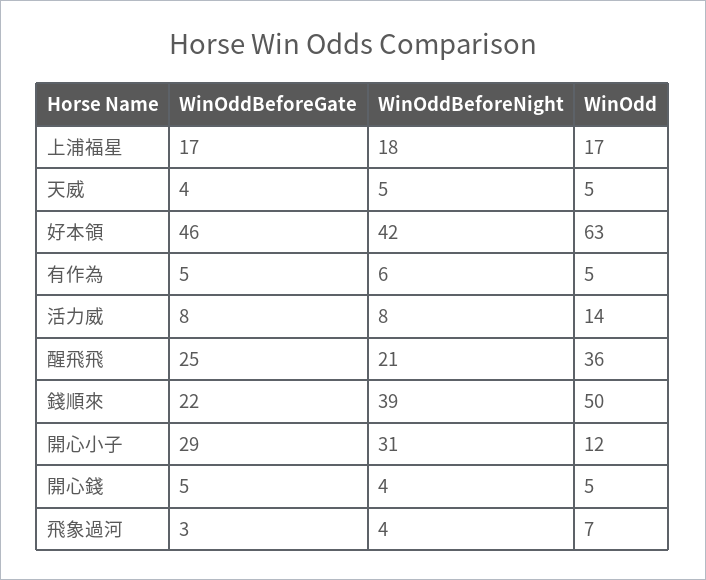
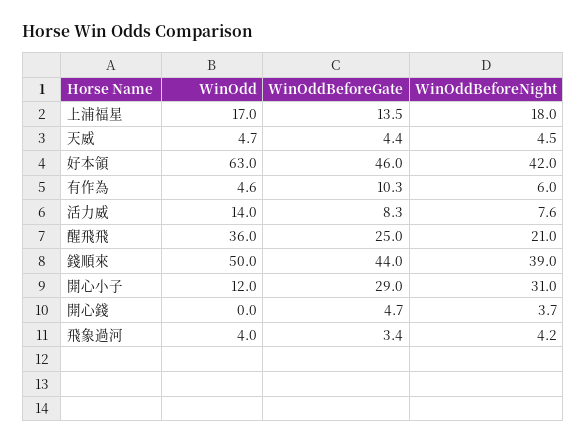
WinOddBeforeGate, 上浦福星: 17 -> 13.5
WinOddBeforeGate, 有作為: 5 -> 10.3
WinOddBeforeGate, 錢順來: 22 -> 44
WinOdd, 開心錢: 5 -> 0
WinOdd, 飛象過河: 7 -> 4

